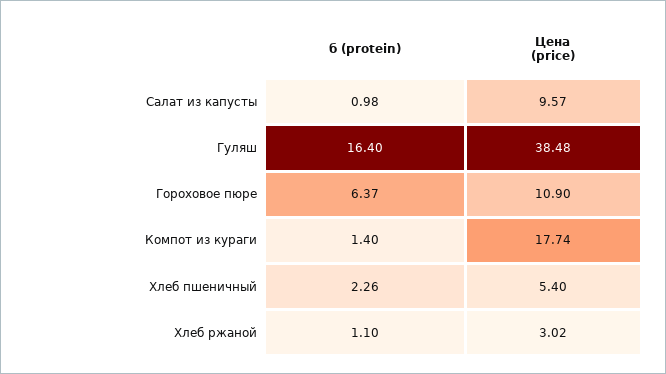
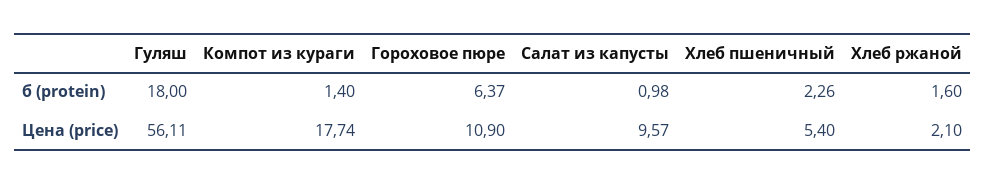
б (protein), Гуляш: 16.4 -> 18
Цена (price), Гуляш: 38.48 -> 56.11
б (protein), Хлеб ржаной: 1.1 -> 1.6
Цена (price), Хлеб ржаной: 3.02 -> 2.1

